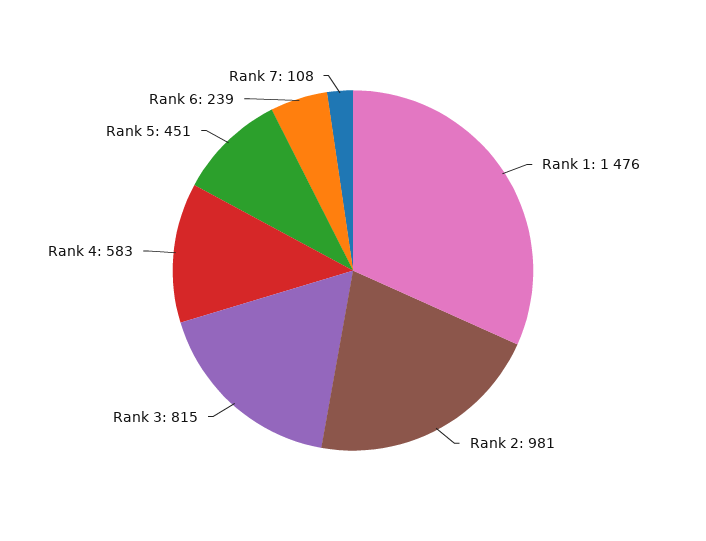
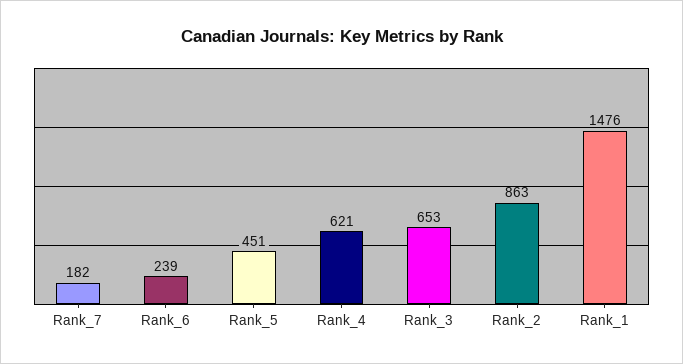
Rank 2: 981 -> 863
Rank 3: 815 -> 653
Rank 4: 583 -> 621
Rank 7: 108 -> 182

